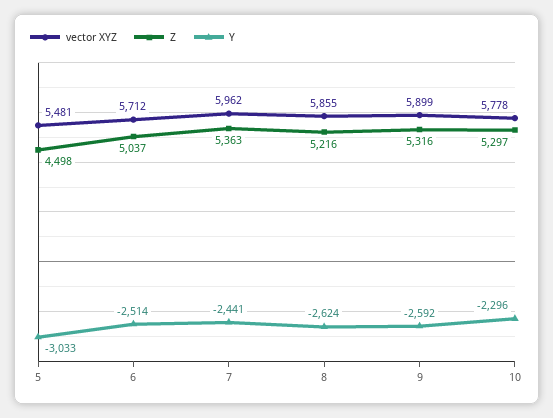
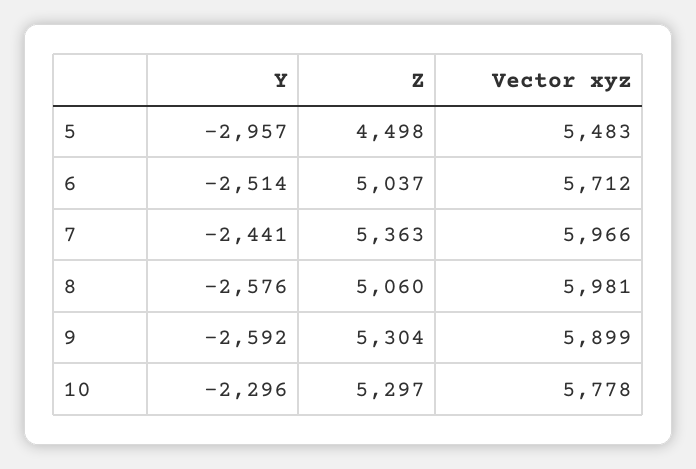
vector XYZ, 5: 5481 -> 5483
Y, 5: -3033 -> -2957
vector XYZ, 7: 5962 -> 5966
vector XYZ, 8: 5855 -> 5981
Z, 8: 5216 -> 5060
Y, 8: -2624 -> -2576
Z, 9: 5316 -> 5304

